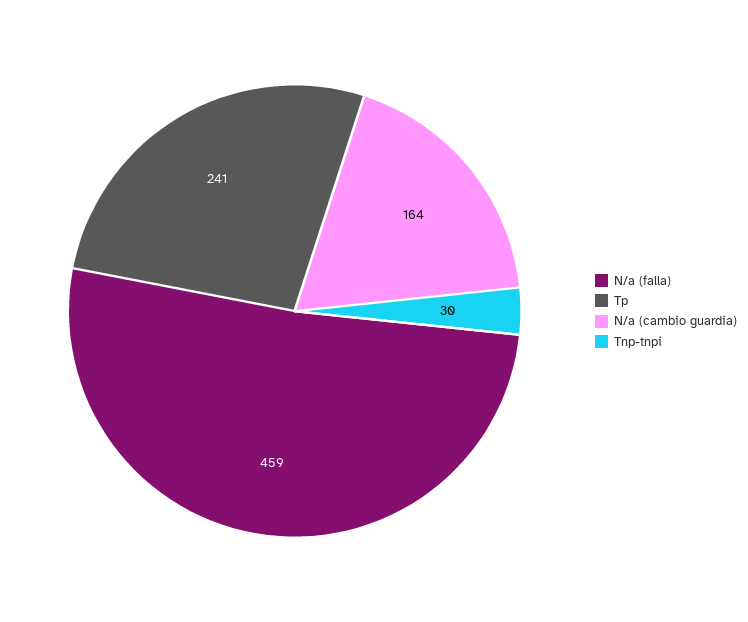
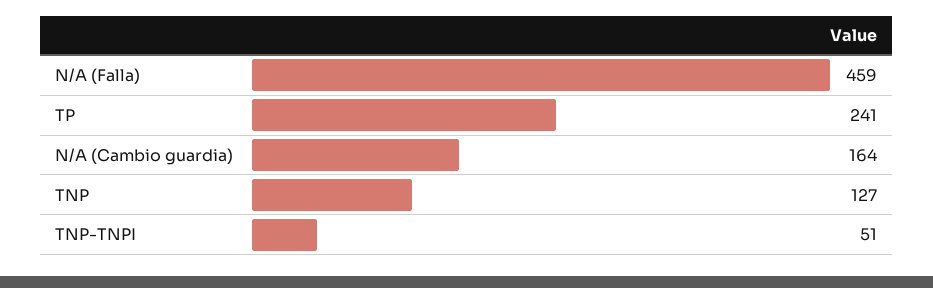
Tnp-tnpi: 30 -> 51
TNP: none -> 127

